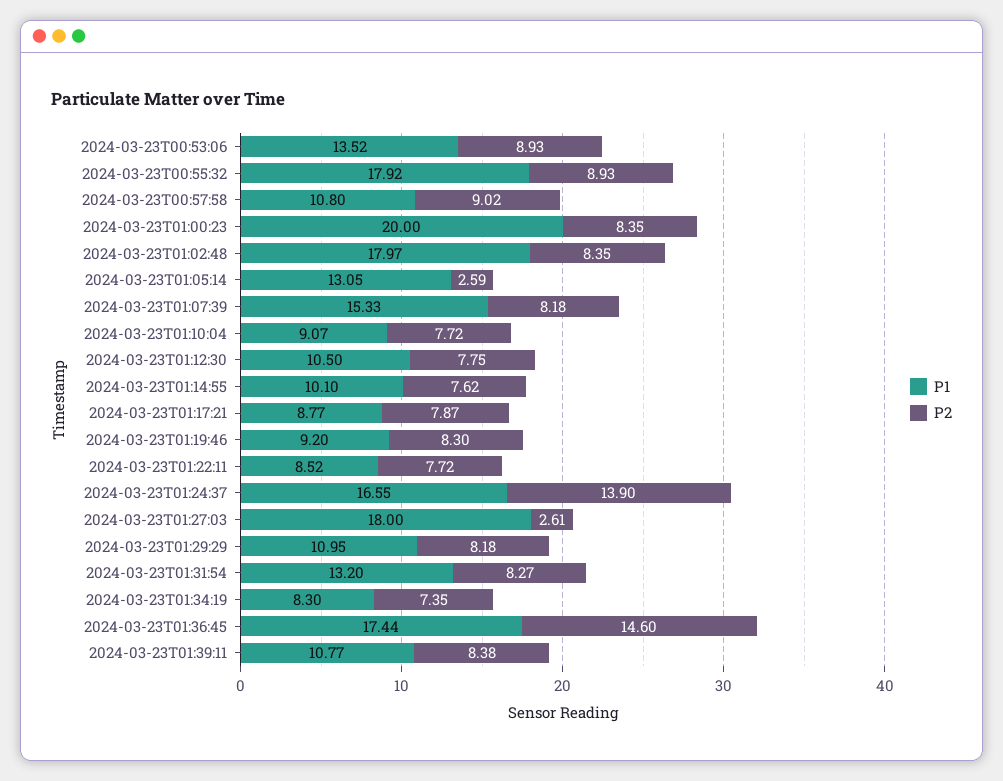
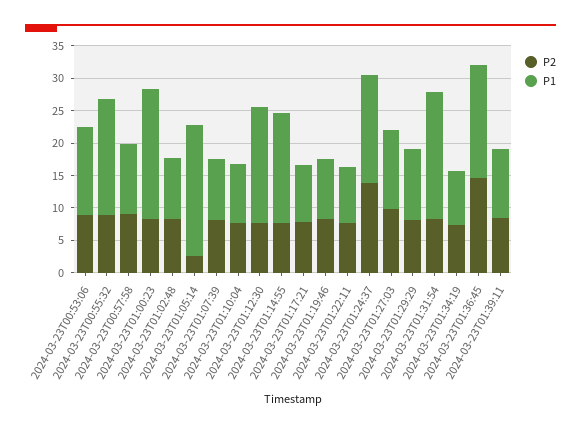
P1, 2024-03-23T01:02:48: 17.97 -> 10
P1, 2024-03-23T01:05:14: 13.05 -> 20
P1, 2024-03-23T01:07:39: 15.33 -> 10
P1, 2024-03-23T01:12:30: 10.5 -> 17.5
P1, 2024-03-23T01:14:55: 10.1 -> 17.5
P1, 2024-03-23T01:27:03: 18 -> 12.5
P2, 2024-03-23T01:27:03: 2.61 -> 10
P1, 2024-03-23T01:31:54: 13.2 -> 20

